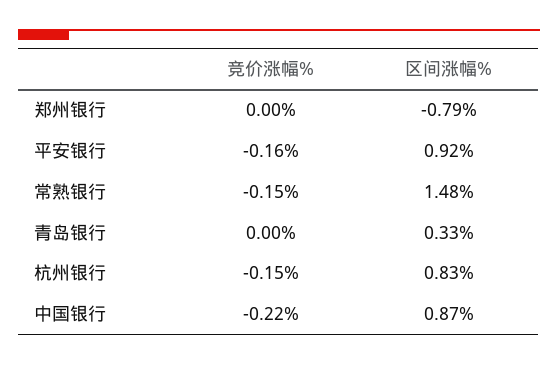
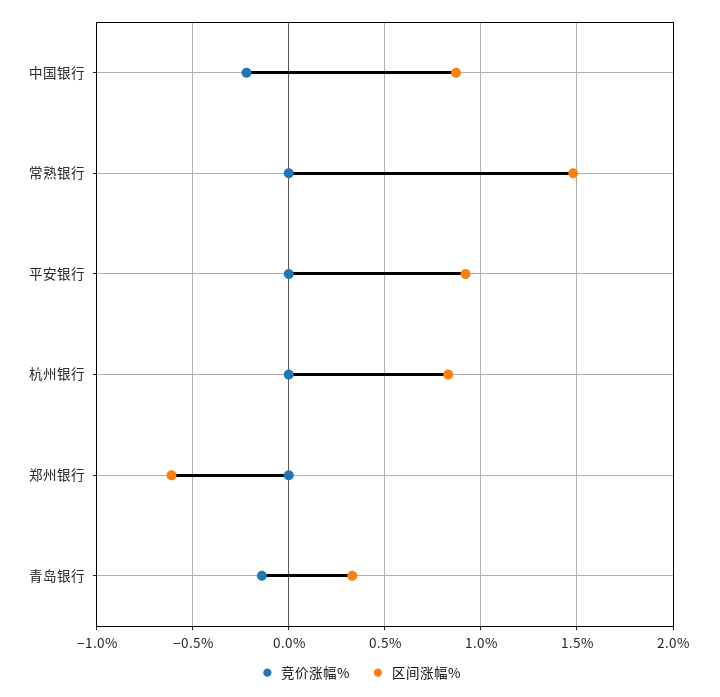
区间涨幅%, 郑州银行: -0.79 -> -0.6
竞价涨幅%, 平安银行: -0.16 -> 0
竞价涨幅%, 常熟银行: -0.15 -> 0
竞价涨幅%, 青岛银行: 0 -> -0.15
竞价涨幅%, 杭州银行: -0.15 -> 0

